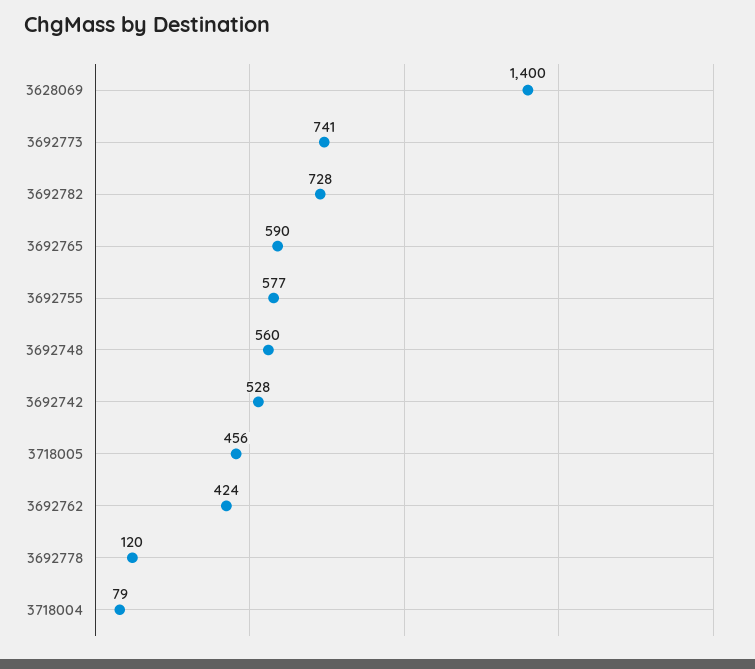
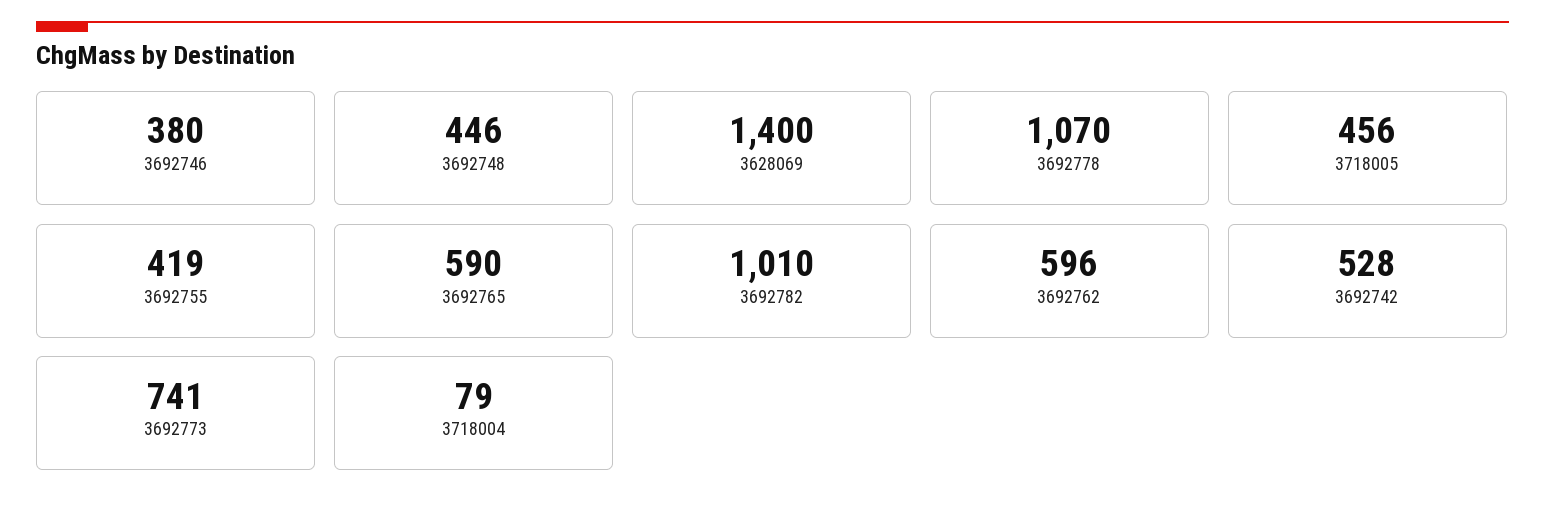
3692782: 728 -> 1010
3692755: 577 -> 419
3692748: 560 -> 446
3692762: 424 -> 596
3692778: 120 -> 1070
3692746: none -> 380

